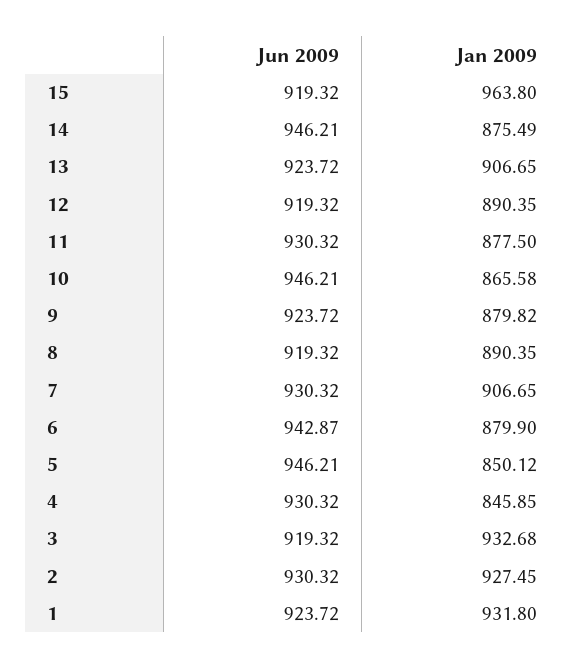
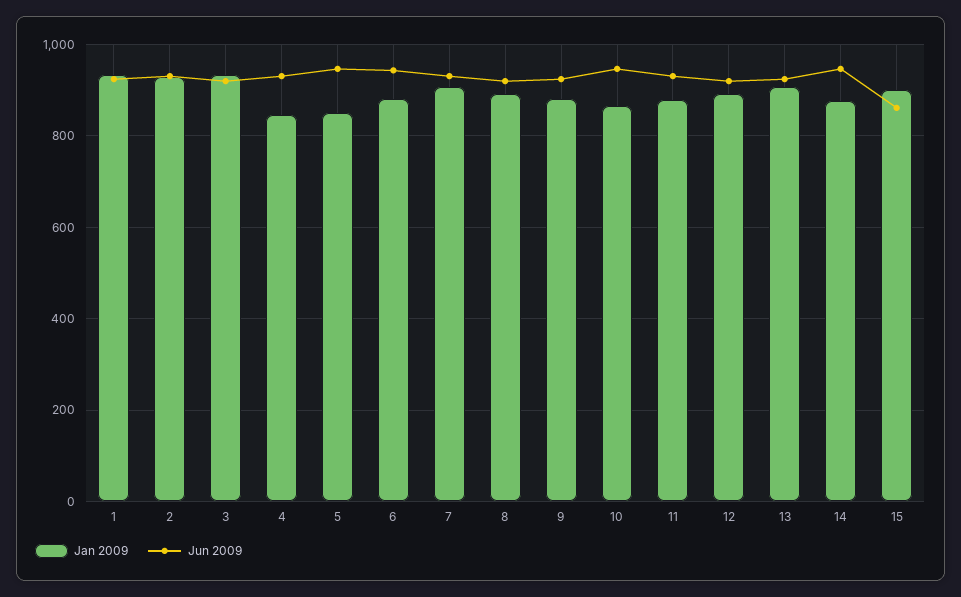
Jun 2009, 15: 919.32 -> 860
Jan 2009, 15: 963.8 -> 900

